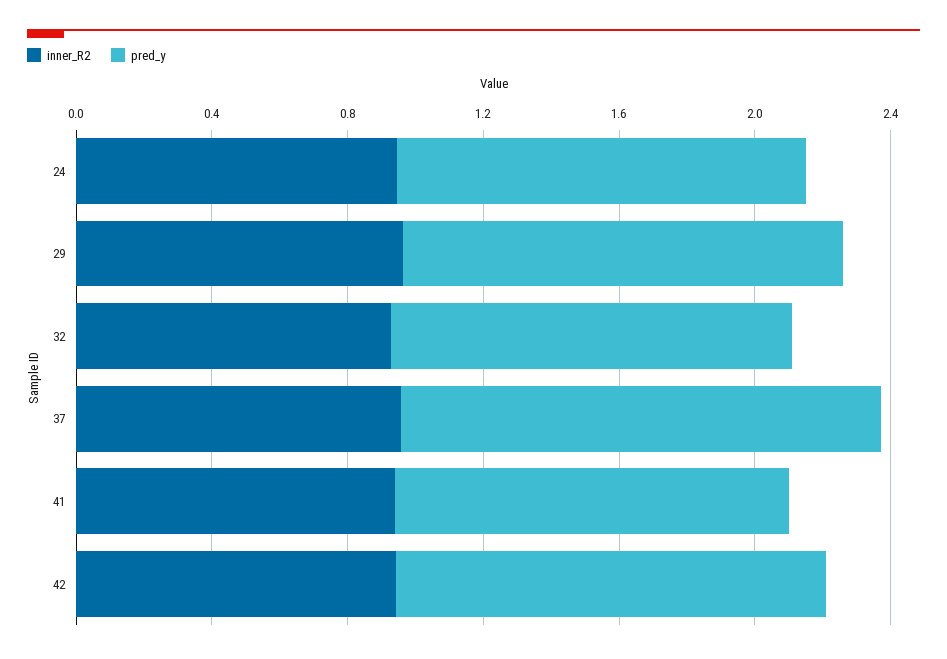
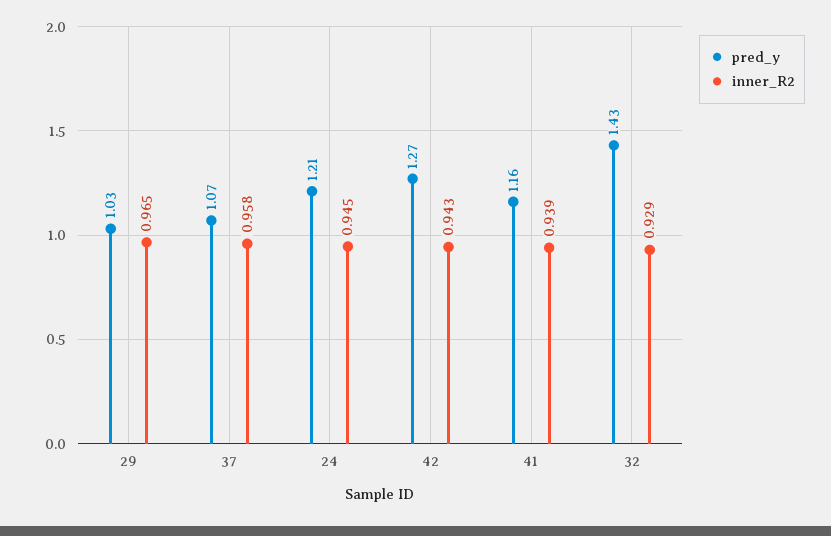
pred_y, 29: 1.3 -> 1.03
pred_y, 32: 1.2 -> 1.43
pred_y, 37: 1.4 -> 1.07

